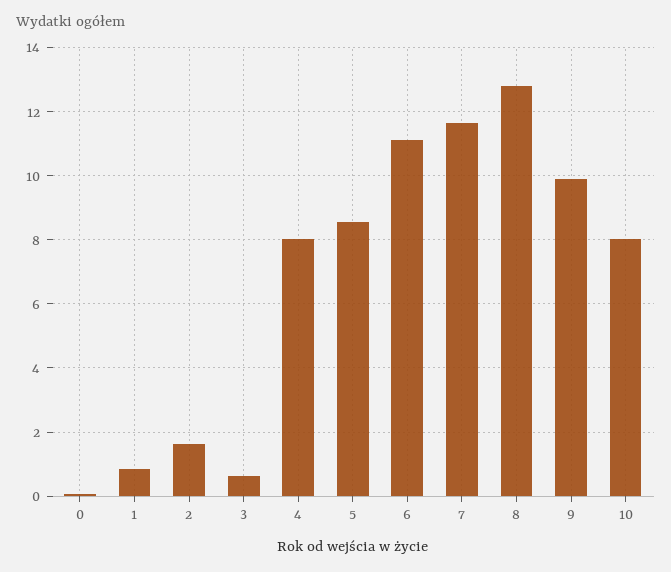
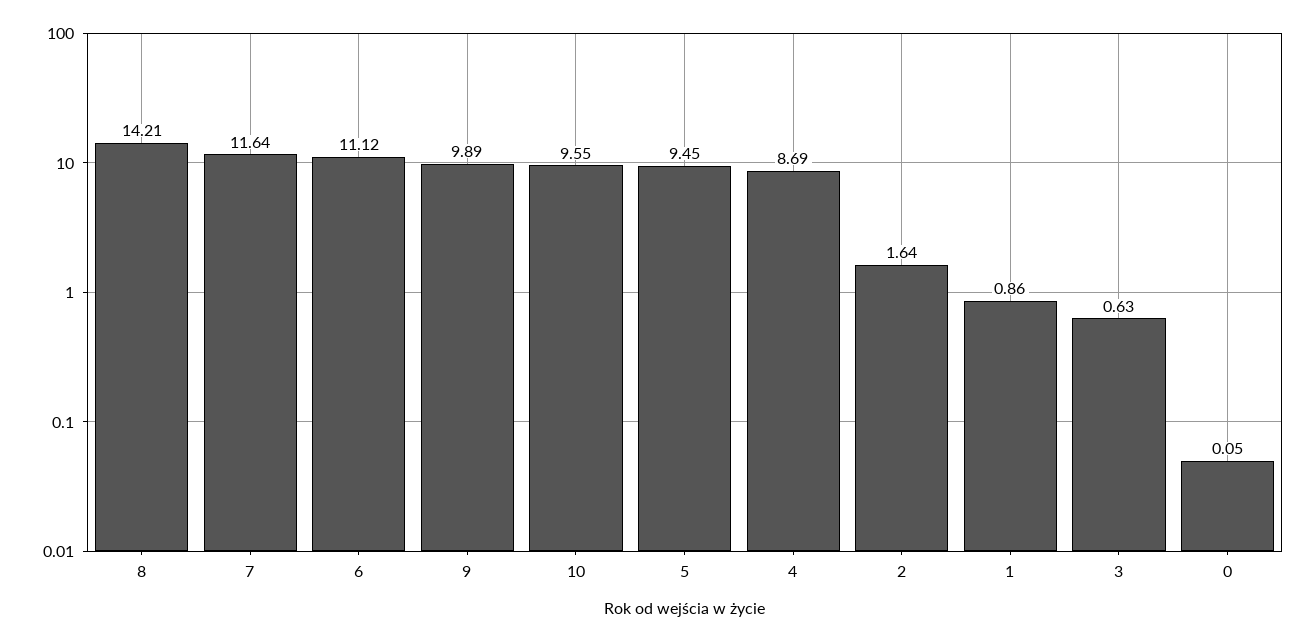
4: 8 -> 8.69
5: 8.6 -> 9.45
8: 12.8 -> 14.21
10: 8 -> 9.55

